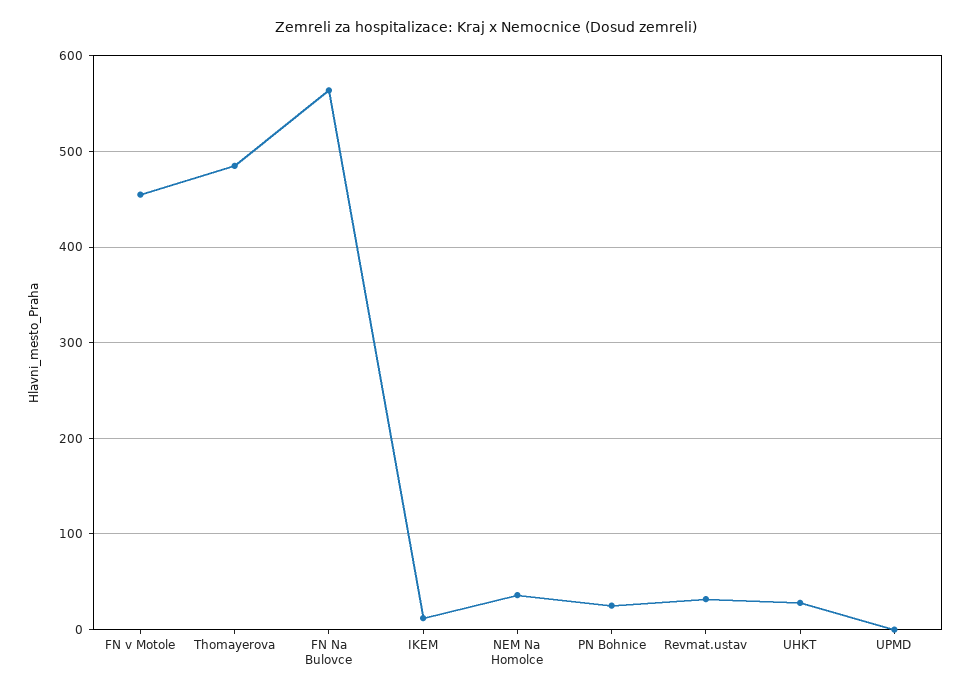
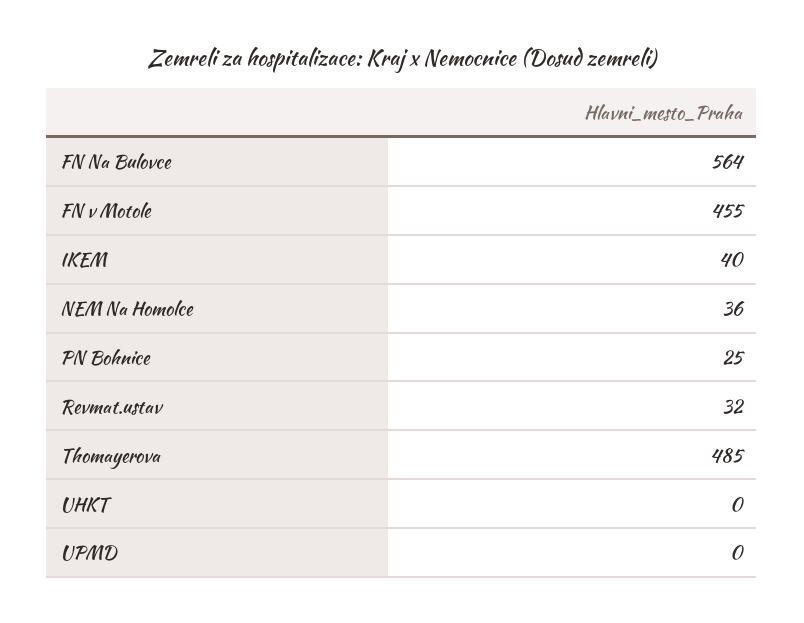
IKEM: 10 -> 40
UHKT: 30 -> 0

